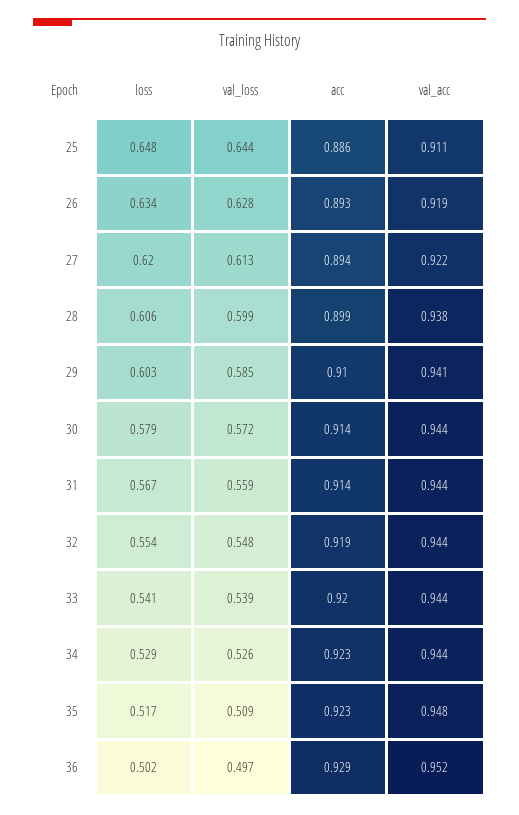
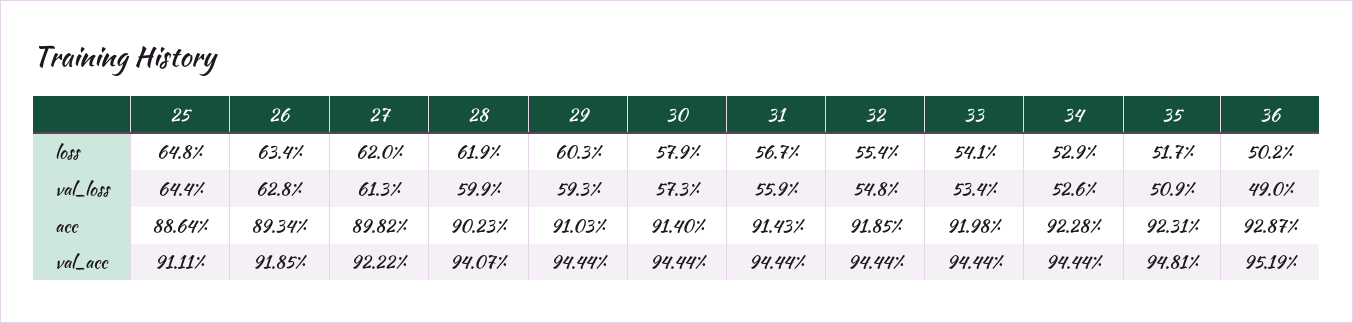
acc, 27: 0.894 -> 0.8982
loss, 28: 0.606 -> 0.619
acc, 28: 0.899 -> 0.9023
val_acc, 28: 0.938 -> 0.9407
val_loss, 29: 0.585 -> 0.593
val_acc, 29: 0.941 -> 0.9444
val_loss, 30: 0.572 -> 0.573
val_loss, 33: 0.539 -> 0.534
val_loss, 36: 0.497 -> 0.49

